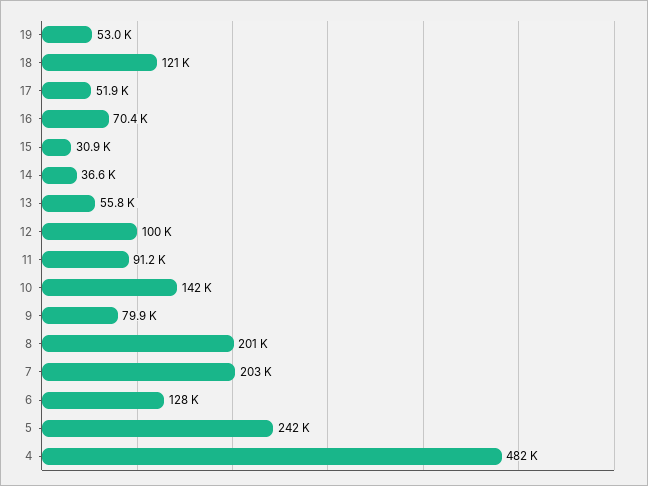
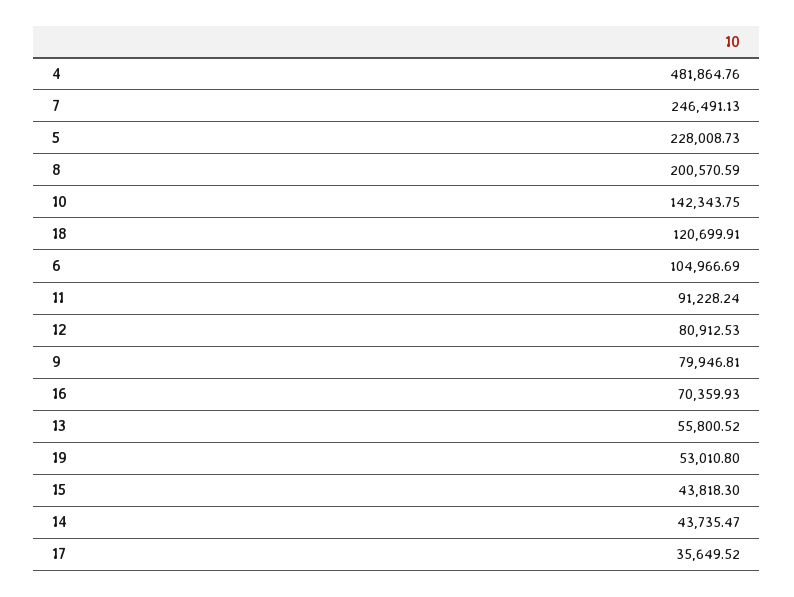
17: 51900 -> 35649.52
15: 30900 -> 43818.3
14: 36600 -> 43735.47
12: 100000 -> 80912.53
7: 203000 -> 246491.13
6: 128000 -> 104966.69
5: 242000 -> 228008.73

